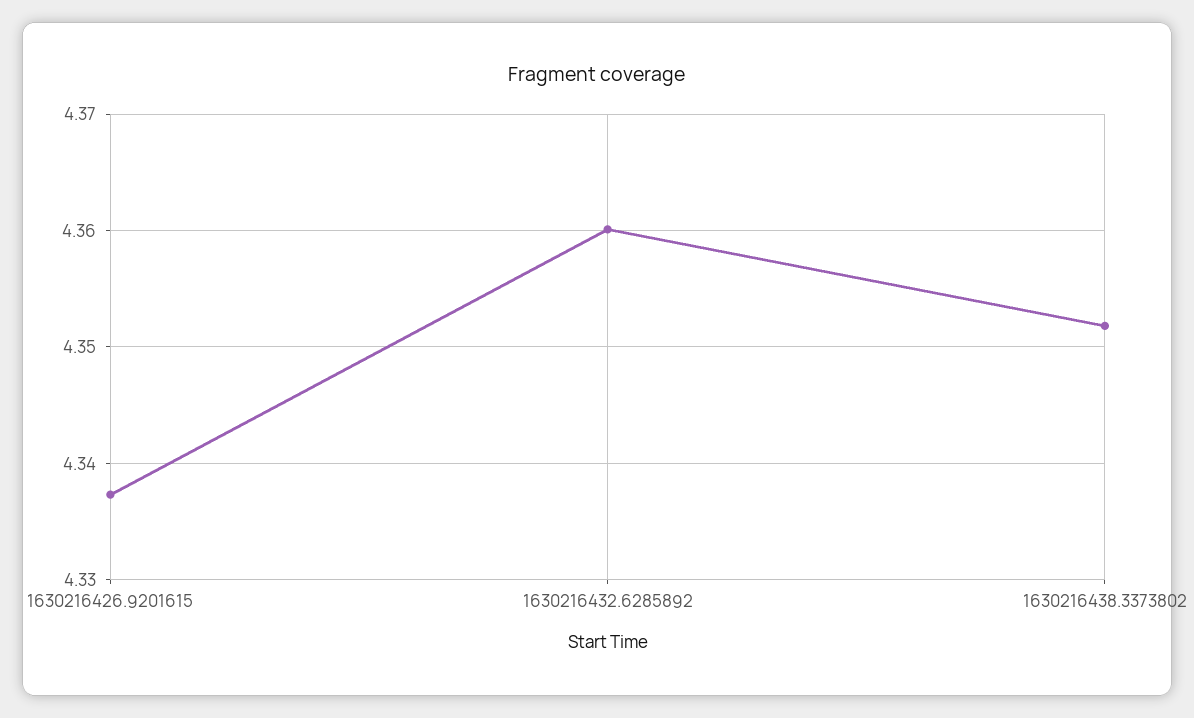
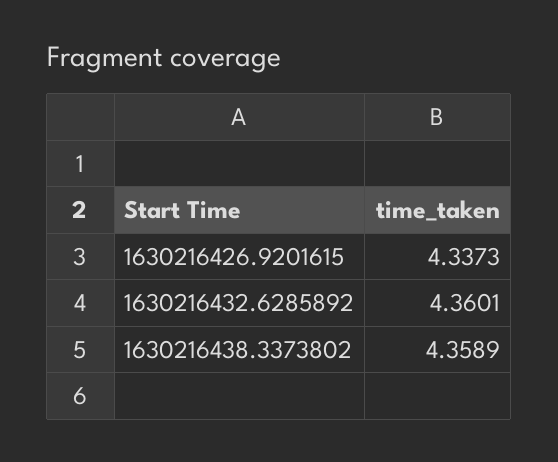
1630216438.3373802: 4.352 -> 4.3589

